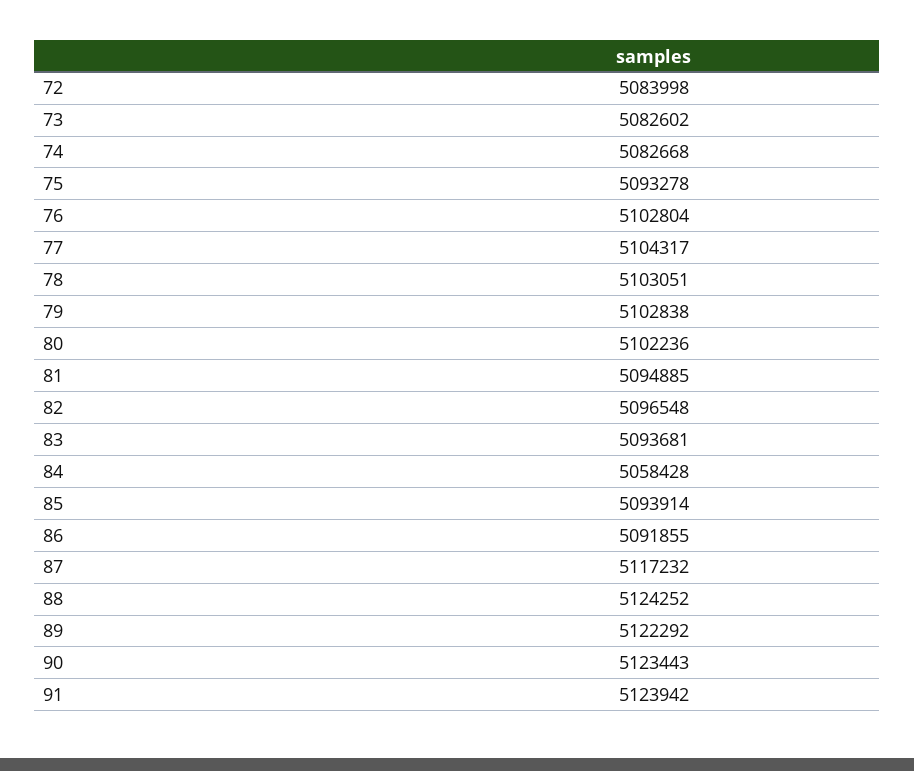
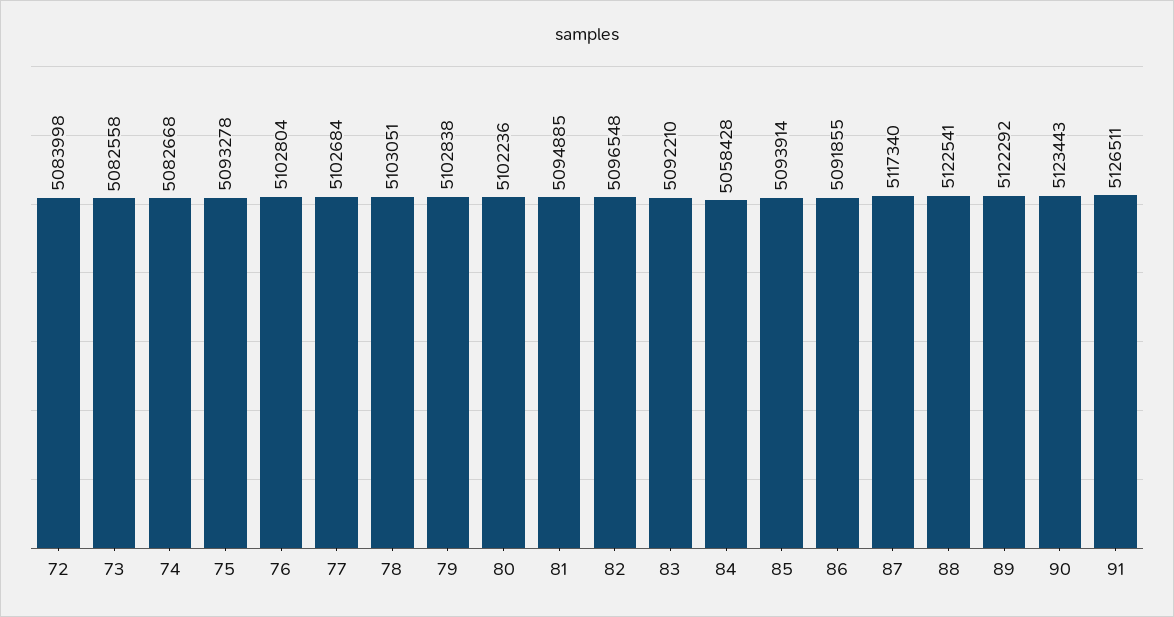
73: 5082602 -> 5082558
77: 5104317 -> 5102684
83: 5093681 -> 5092210
87: 5117232 -> 5117340
88: 5124252 -> 5122541
91: 5123942 -> 5126511

